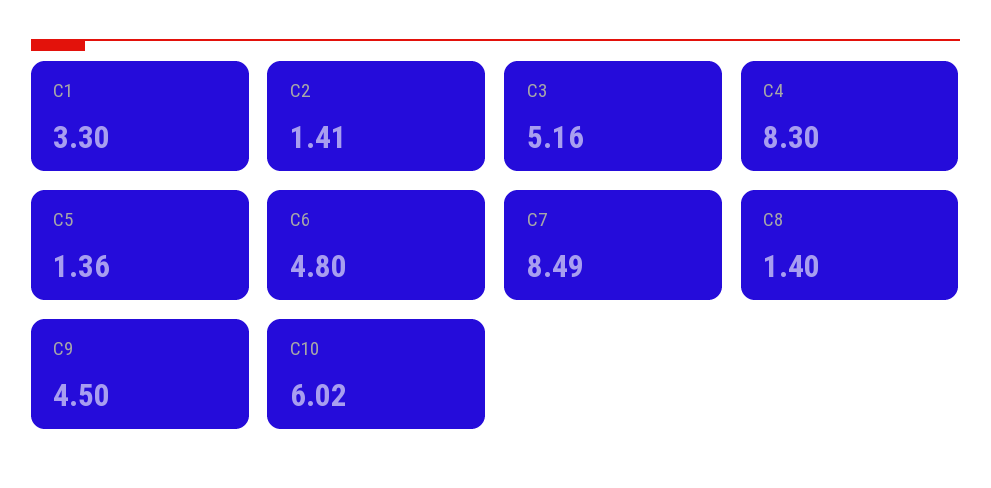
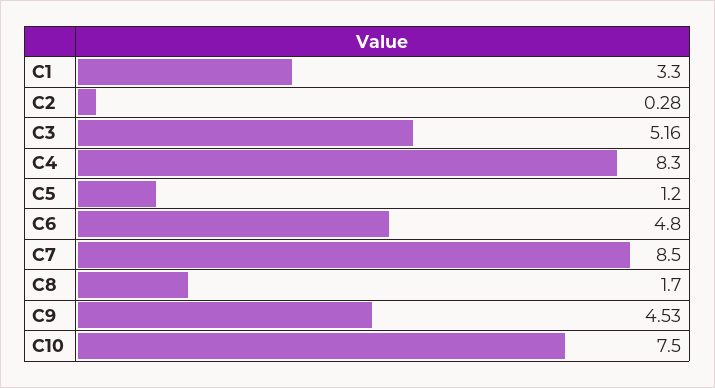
C2: 1.41 -> 0.28
C5: 1.36 -> 1.2
C7: 8.49 -> 8.5
C8: 1.4 -> 1.7
C9: 4.5 -> 4.53
C10: 6.02 -> 7.5

